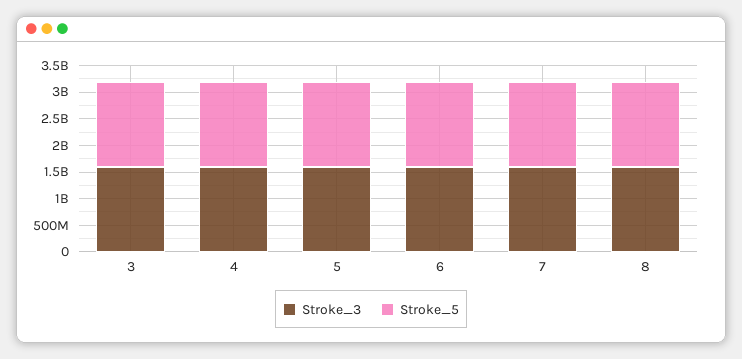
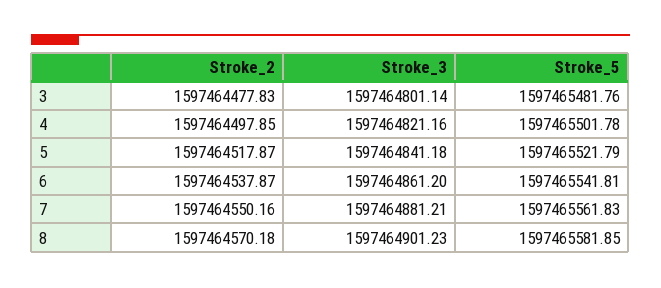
Stroke_2, 3: none -> 1597464477.83
Stroke_2, 4: none -> 1597464497.85
Stroke_2, 5: none -> 1597464517.87
Stroke_2, 6: none -> 1597464537.87
Stroke_2, 7: none -> 1597464550.16
Stroke_2, 8: none -> 1597464570.18

